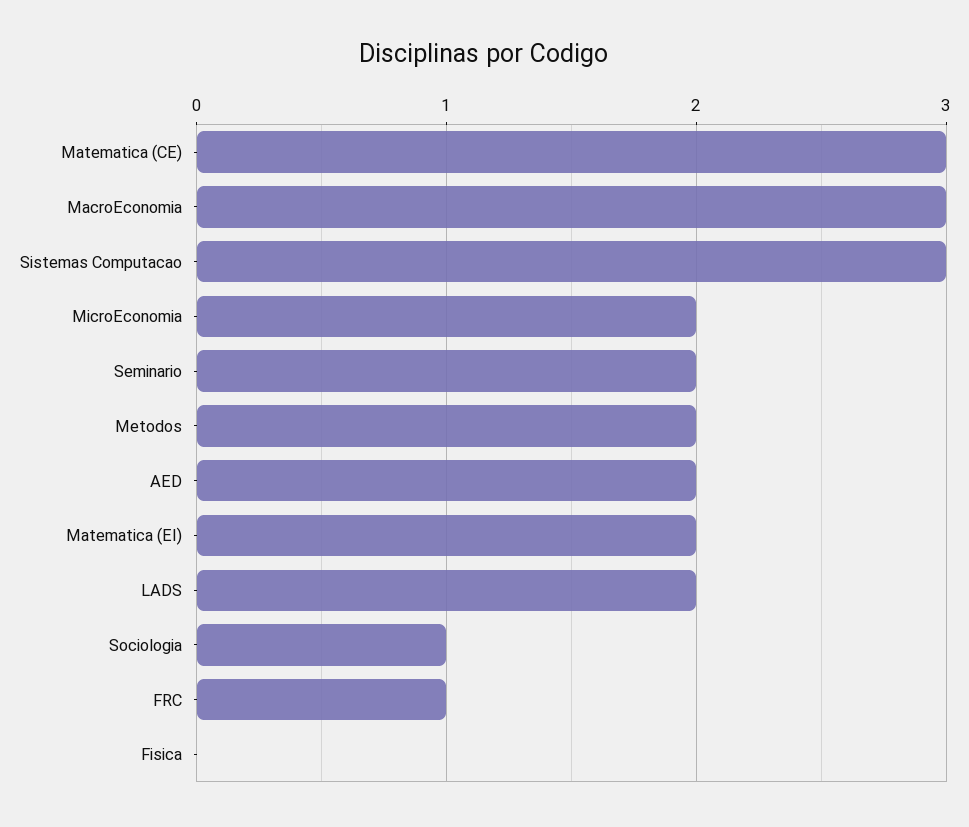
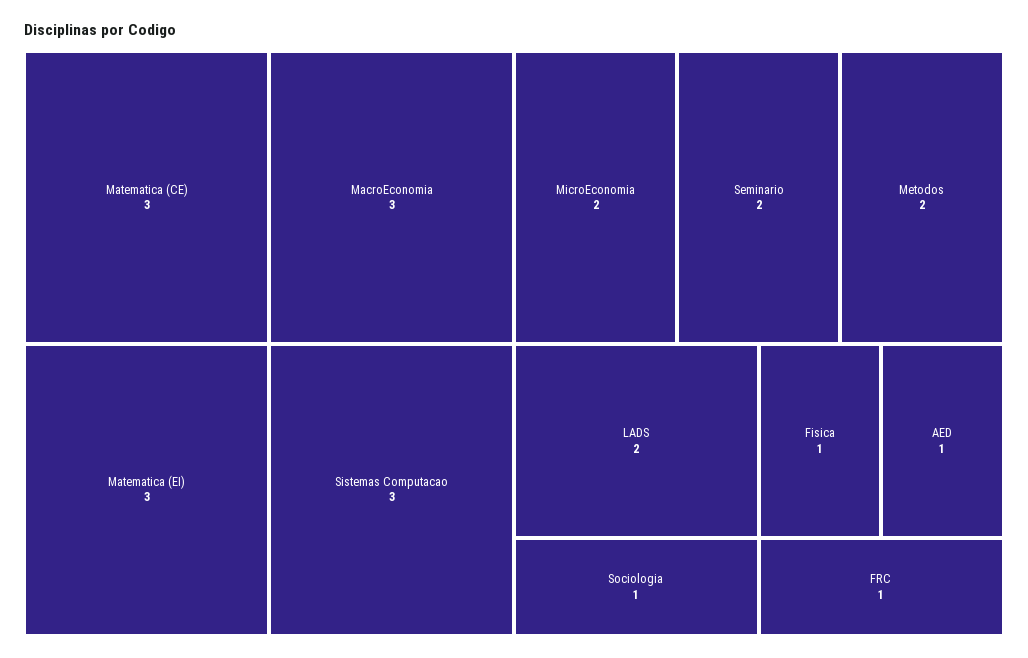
AED: 2 -> 1
Matematica (EI): 2 -> 3
Fisica: 0 -> 1

